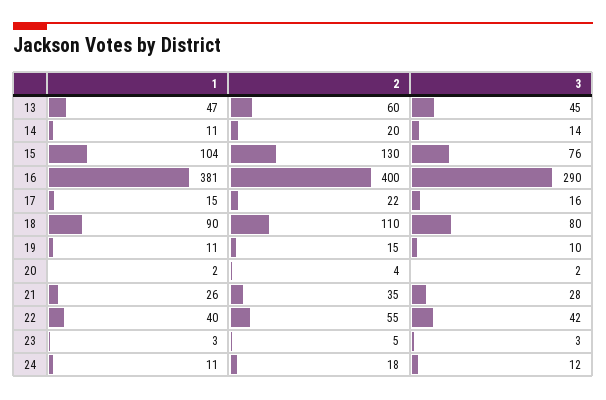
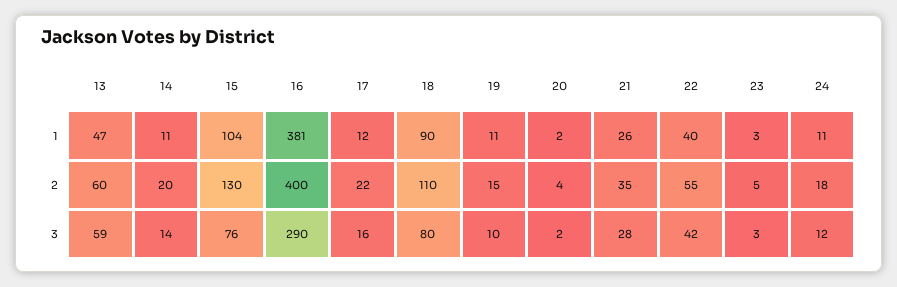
3, 13: 45 -> 59
1, 17: 15 -> 12

